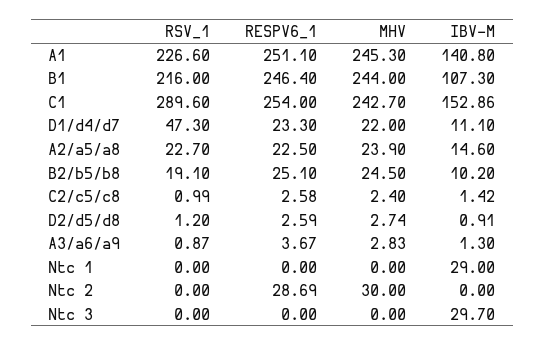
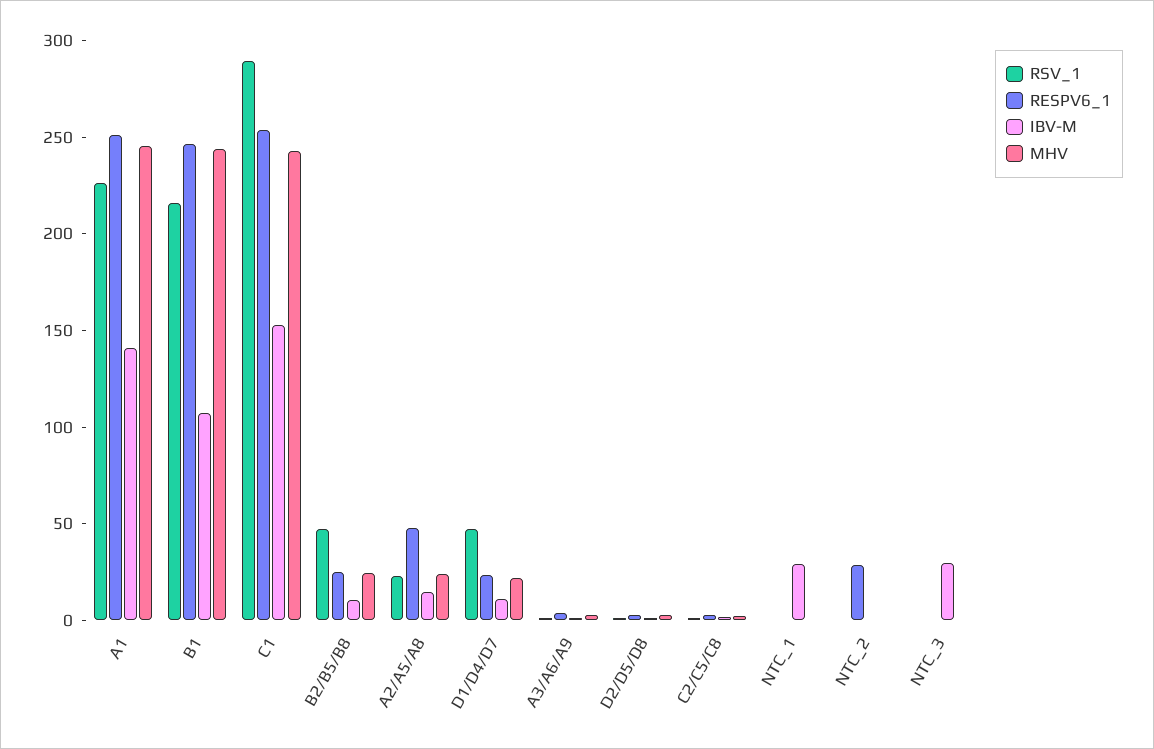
RESPV6_1, A2/a5/a8: 22.5 -> 50
RSV_1, B2/b5/b8: 19.1 -> 50
MHV, Ntc 2: 30 -> 0

